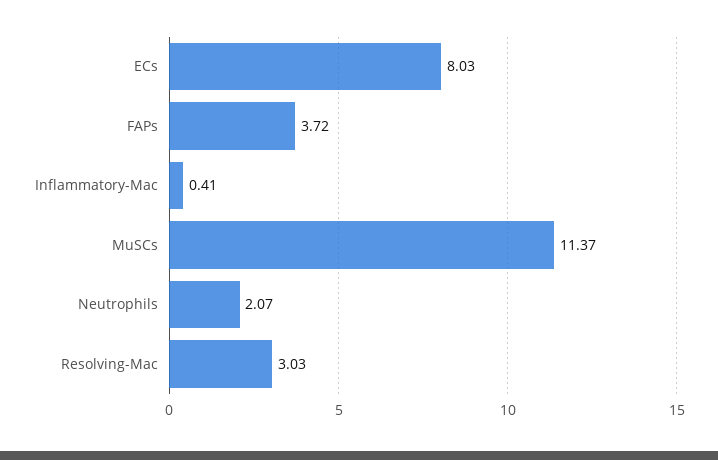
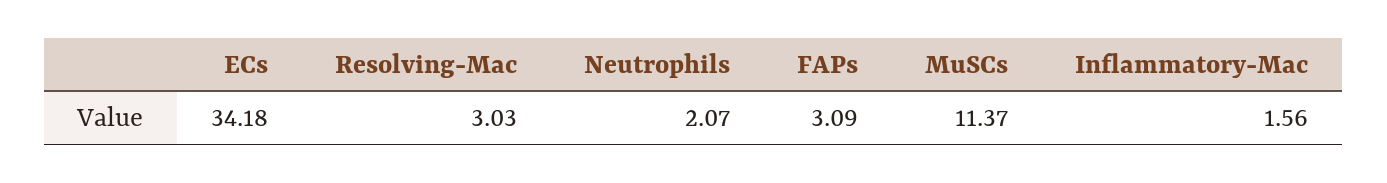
ECs: 8.03 -> 34.18
FAPs: 3.72 -> 3.09
Inflammatory-Mac: 0.41 -> 1.56

